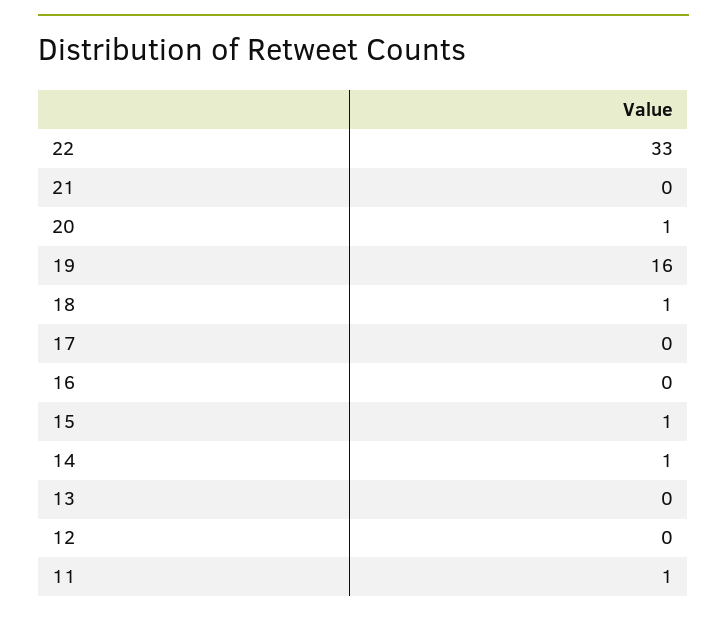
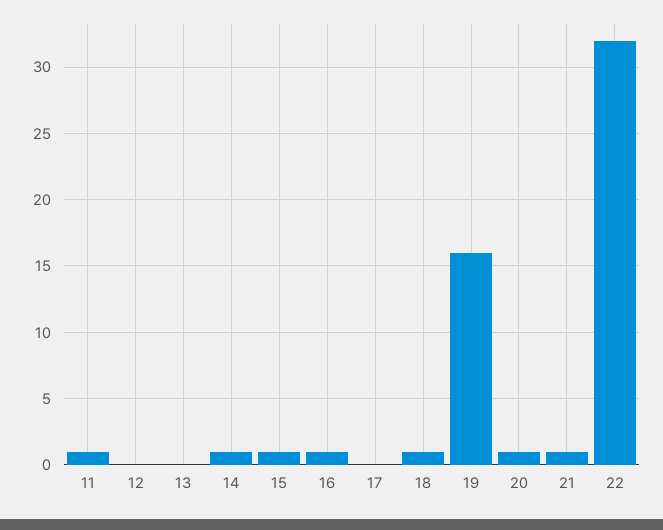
22: 33 -> 32
21: 0 -> 1
16: 0 -> 1

